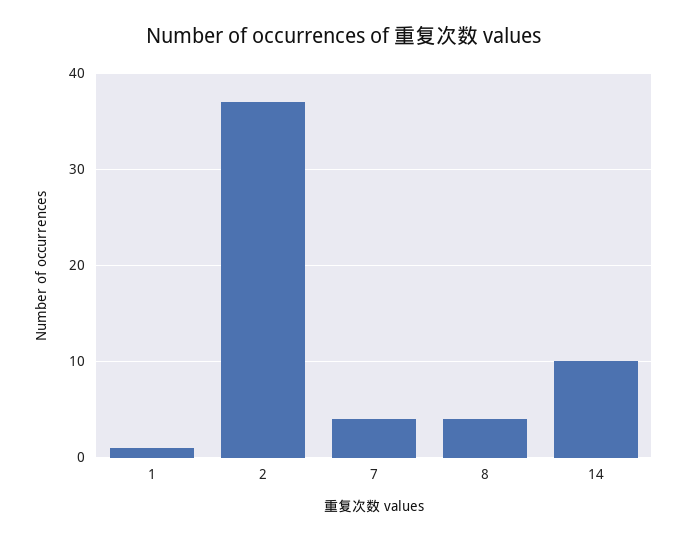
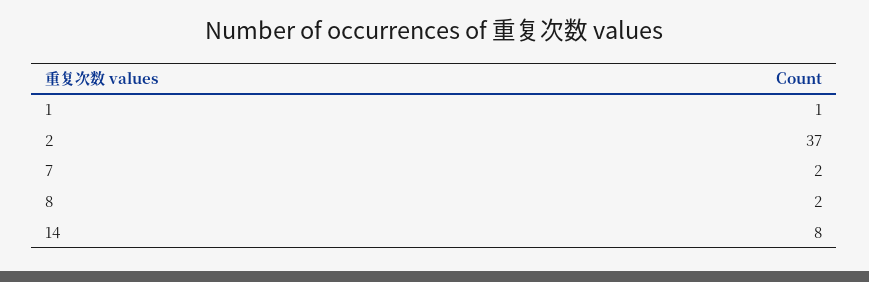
7: 4 -> 2
8: 4 -> 2
14: 10 -> 8

